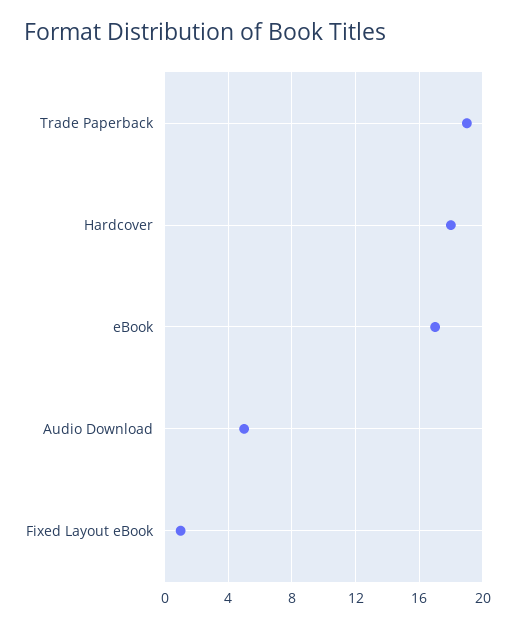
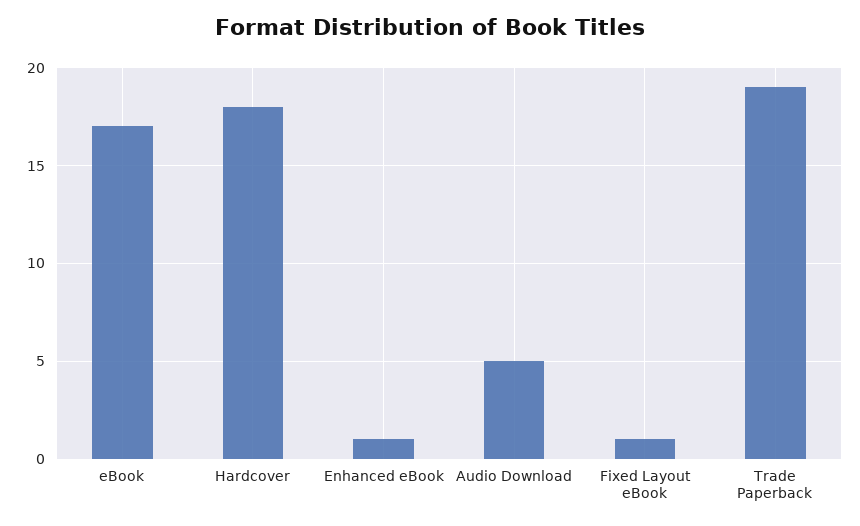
Enhanced eBook: none -> 1

